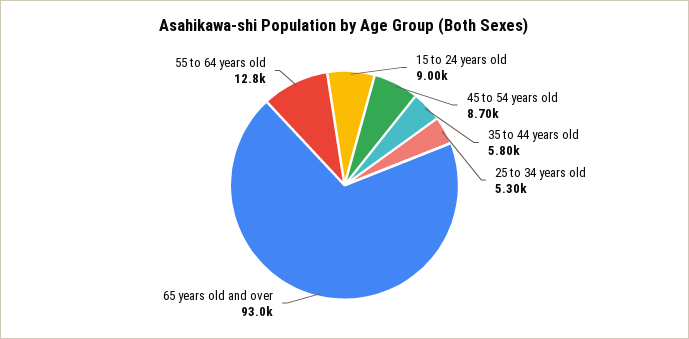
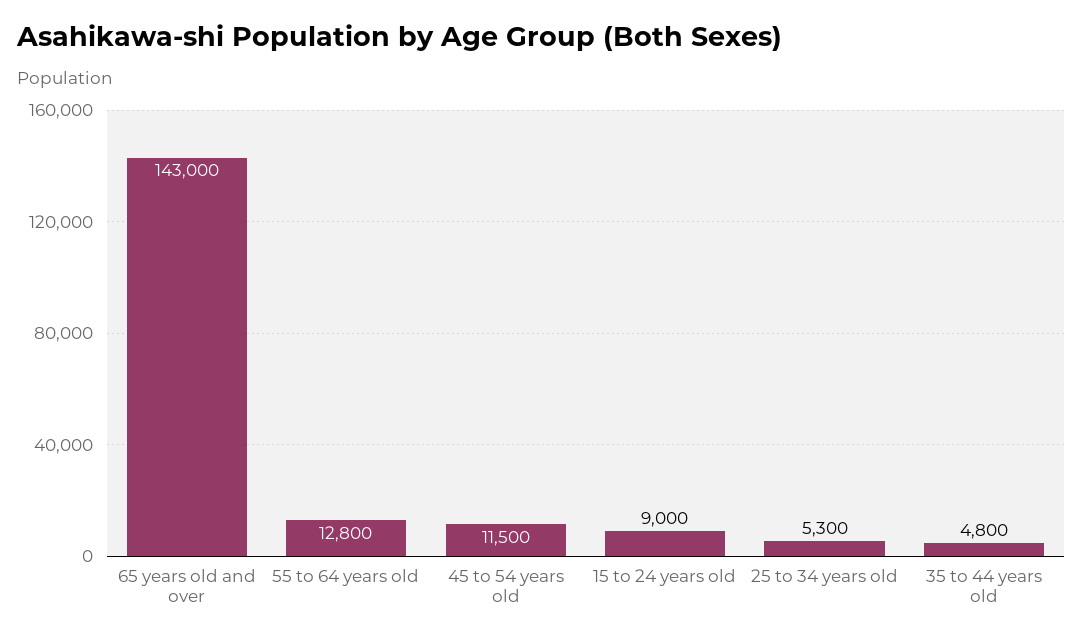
45 to 54 years old: 8700 -> 11500
35 to 44 years old: 5800 -> 4800
65 years old and over: 93000 -> 143000

